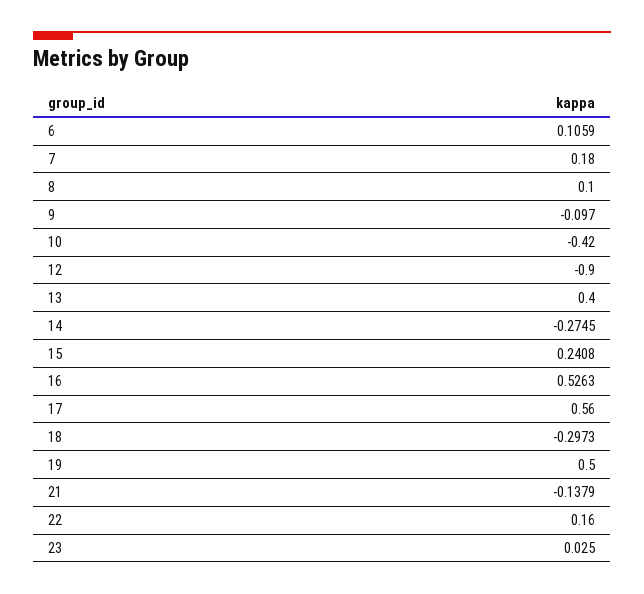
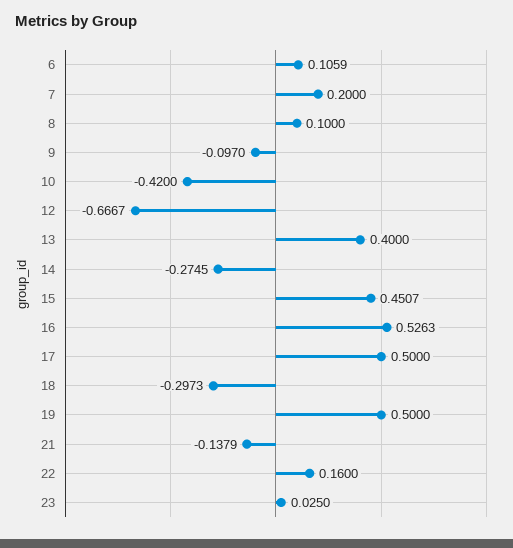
7: 0.18 -> 0.2
12: -0.9 -> -0.6667
15: 0.2408 -> 0.4507
17: 0.56 -> 0.5

